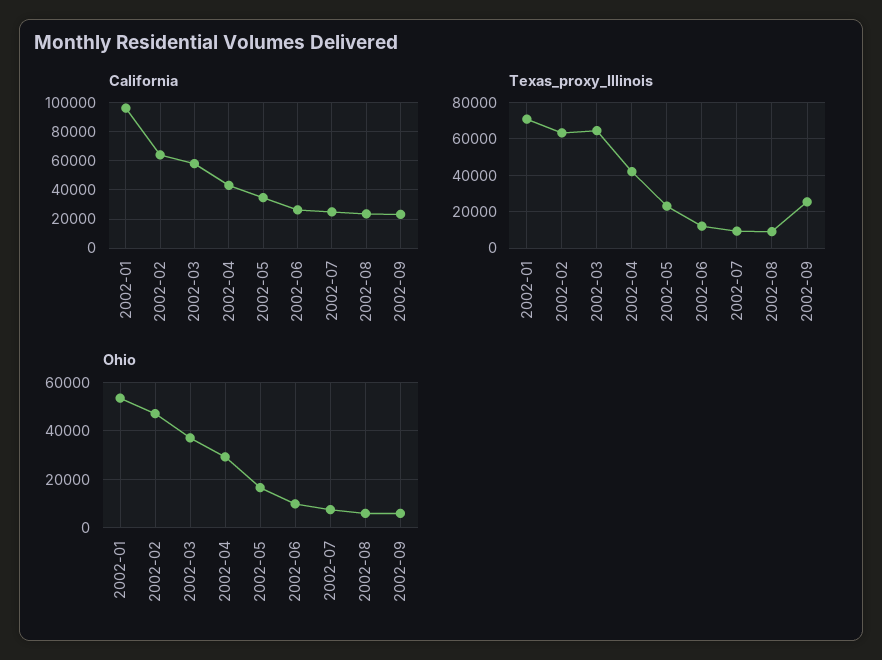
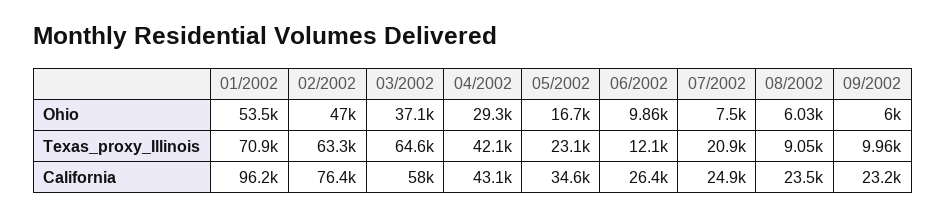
California, 2002-02: 65000 -> 76400
Texas_proxy_Illinois, 2002-07: 10000 -> 20900
Texas_proxy_Illinois, 2002-09: 25000 -> 9960

